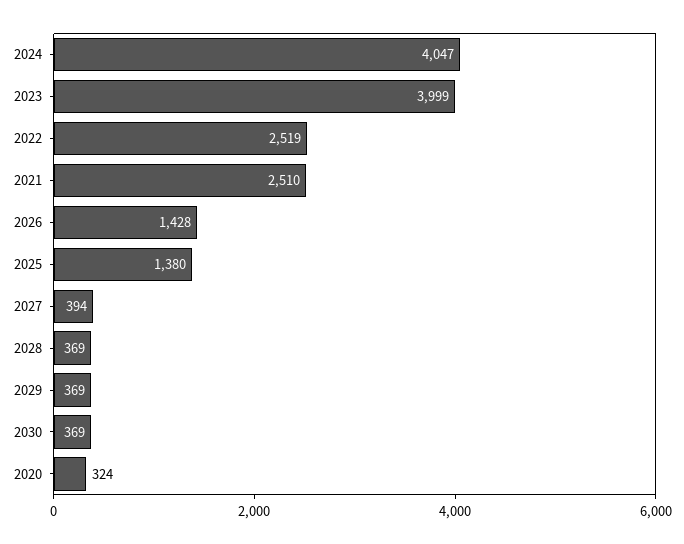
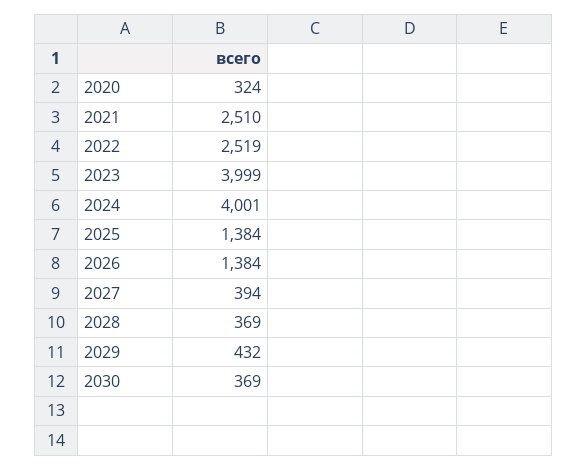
2024: 4047 -> 4001
2026: 1428 -> 1384
2025: 1380 -> 1384
2029: 369 -> 432

